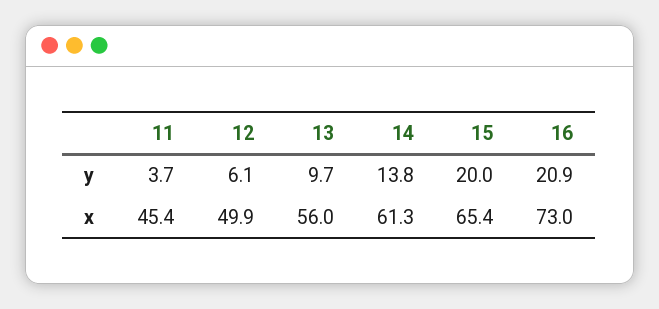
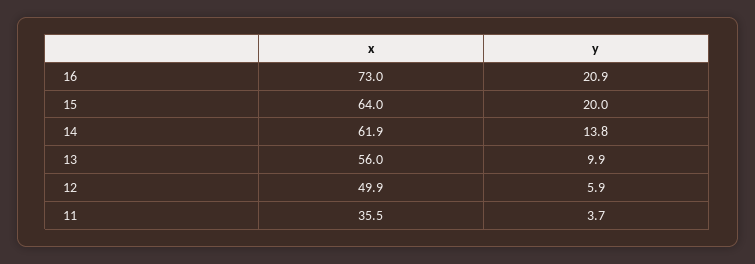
12, y: 6.1 -> 5.9
13, y: 9.7 -> 9.9
11, x: 45.4 -> 35.5
14, x: 61.3 -> 61.9
15, x: 65.4 -> 64

